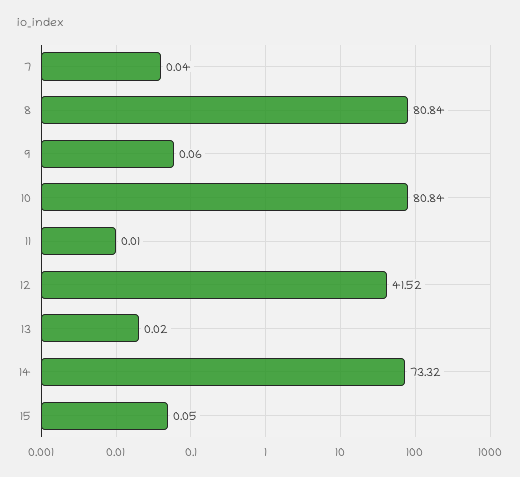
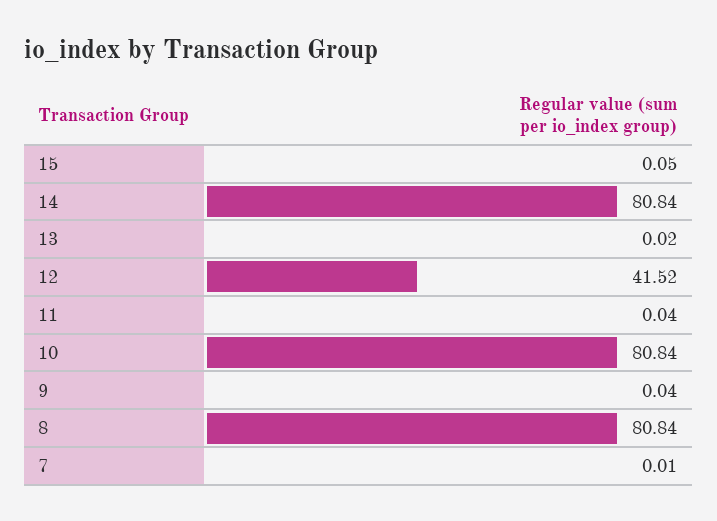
7: 0.04 -> 0.01
9: 0.06 -> 0.04
11: 0.01 -> 0.04
14: 73.32 -> 80.84

